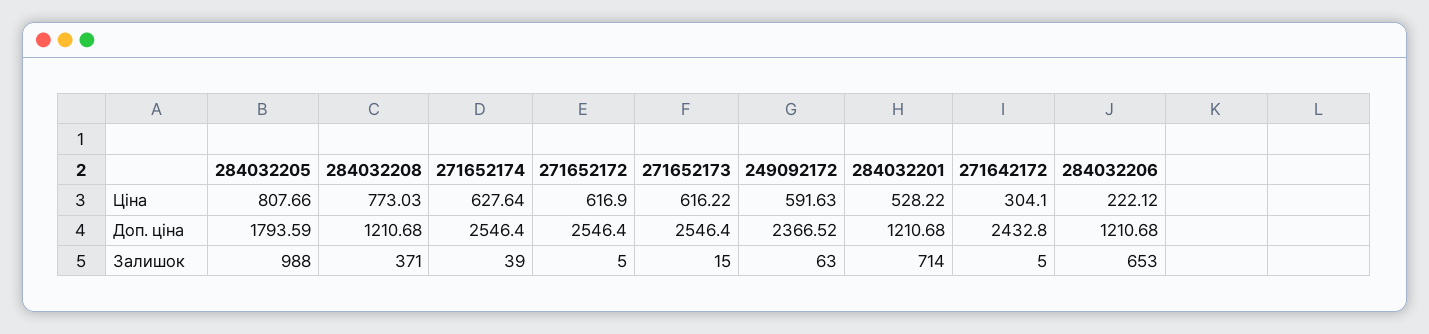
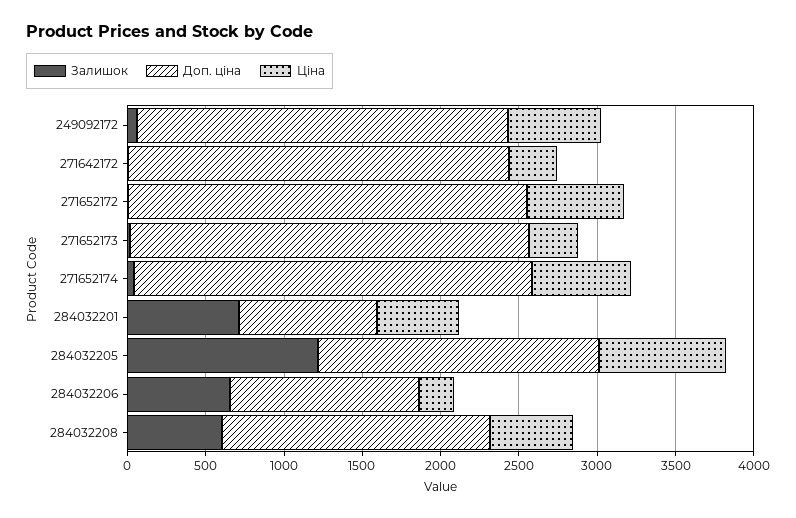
Ціна, 284032208: 773.03 -> 500
Ціна, 271652173: 616.22 -> 300
Доп. ціна, 284032208: 1210.68 -> 1700
Доп. ціна, 284032201: 1210.68 -> 900
Залишок, 284032205: 988 -> 1200
Залишок, 284032208: 371 -> 600

